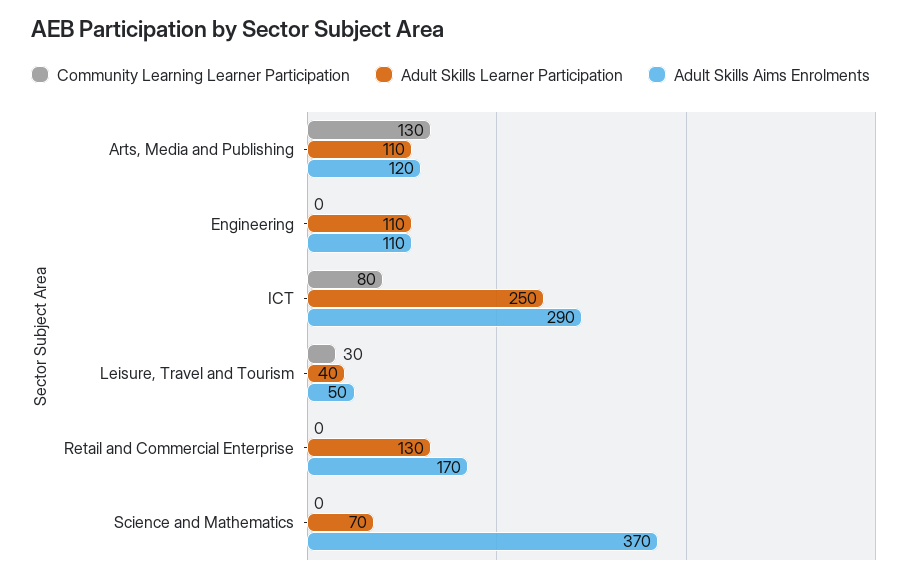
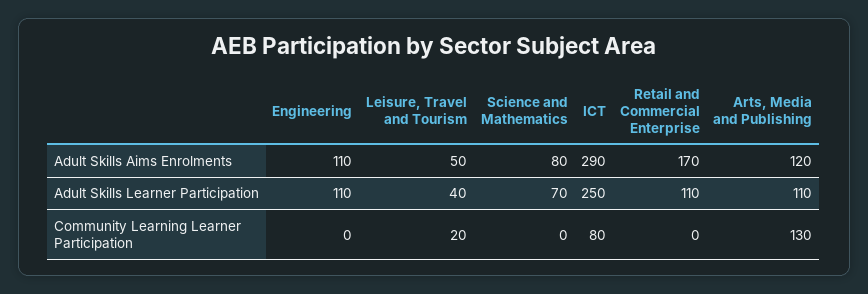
Community Learning Learner Participation, Leisure, Travel and Tourism: 30 -> 20
Adult Skills Learner Participation, Retail and Commercial Enterprise: 130 -> 110
Adult Skills Aims Enrolments, Science and Mathematics: 370 -> 80

